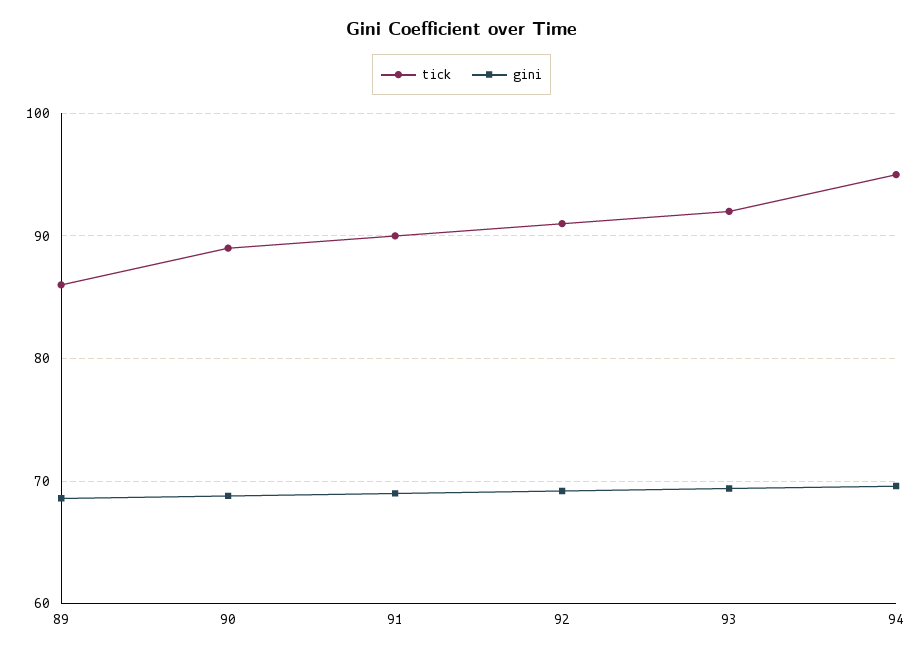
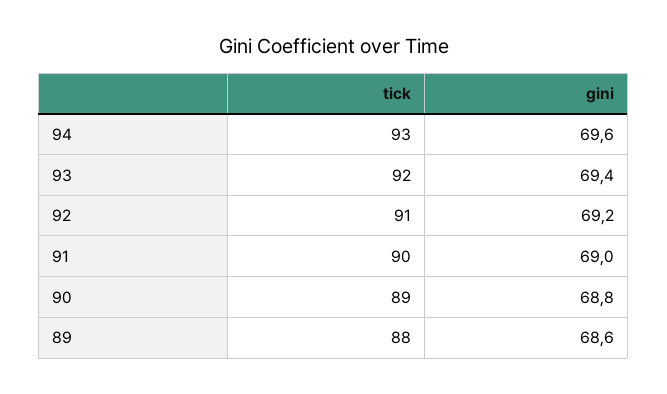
tick, 89: 86 -> 88
tick, 94: 95 -> 93

